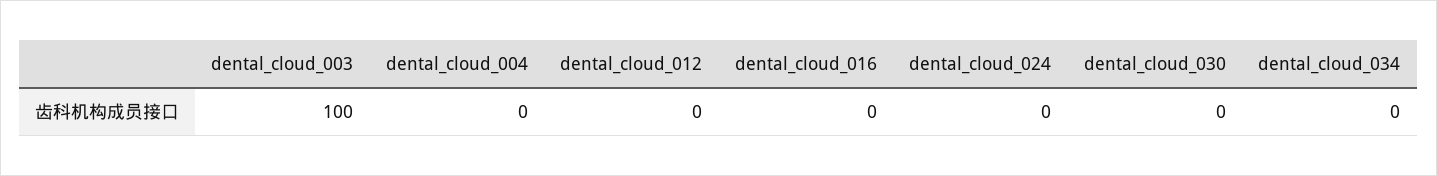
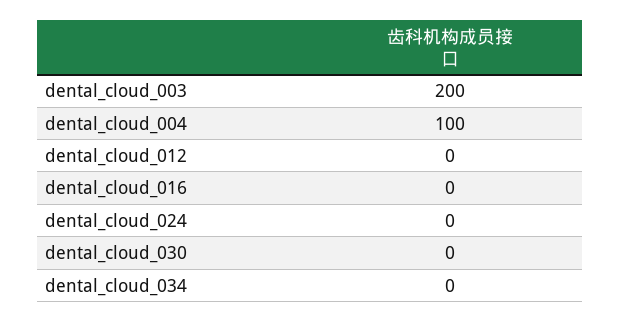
dental_cloud_003: 100 -> 200
dental_cloud_004: 0 -> 100

